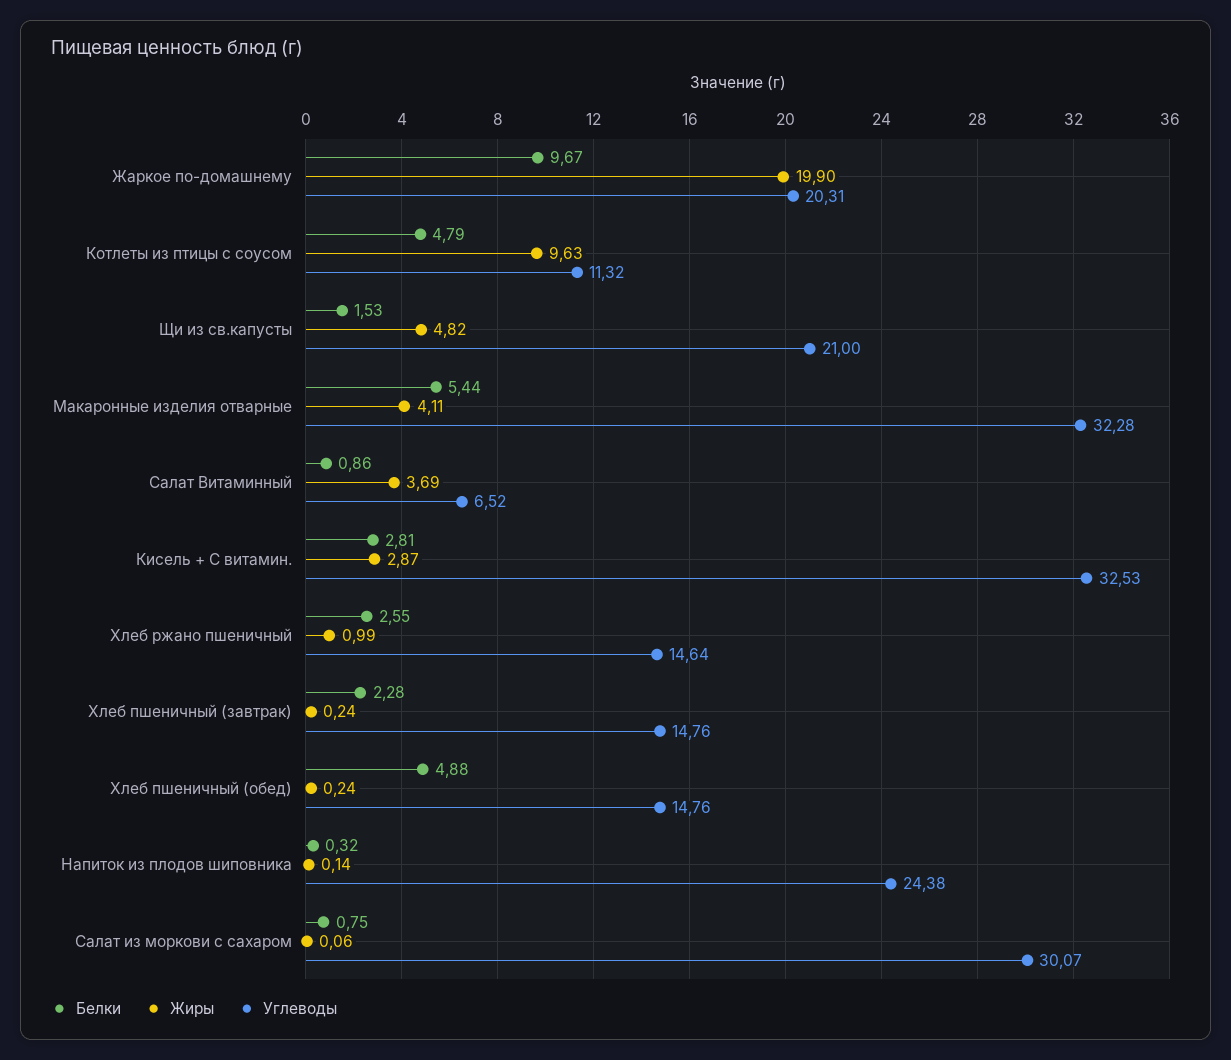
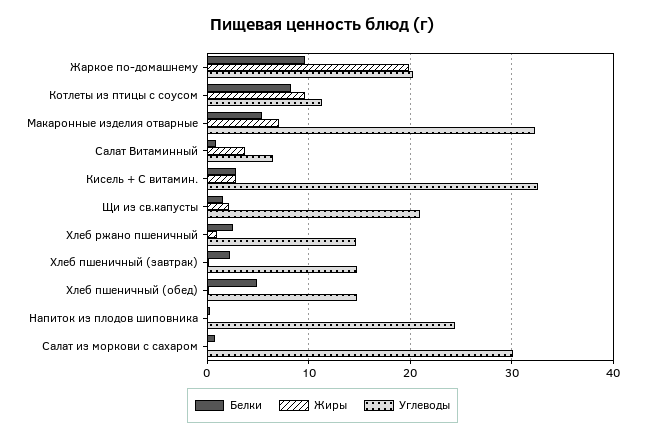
Белки, Котлеты из птицы с соусом: 4.79 -> 8
Жиры, Щи из св.капусты: 4.82 -> 2
Жиры, Макаронные изделия отварные: 4.11 -> 7

